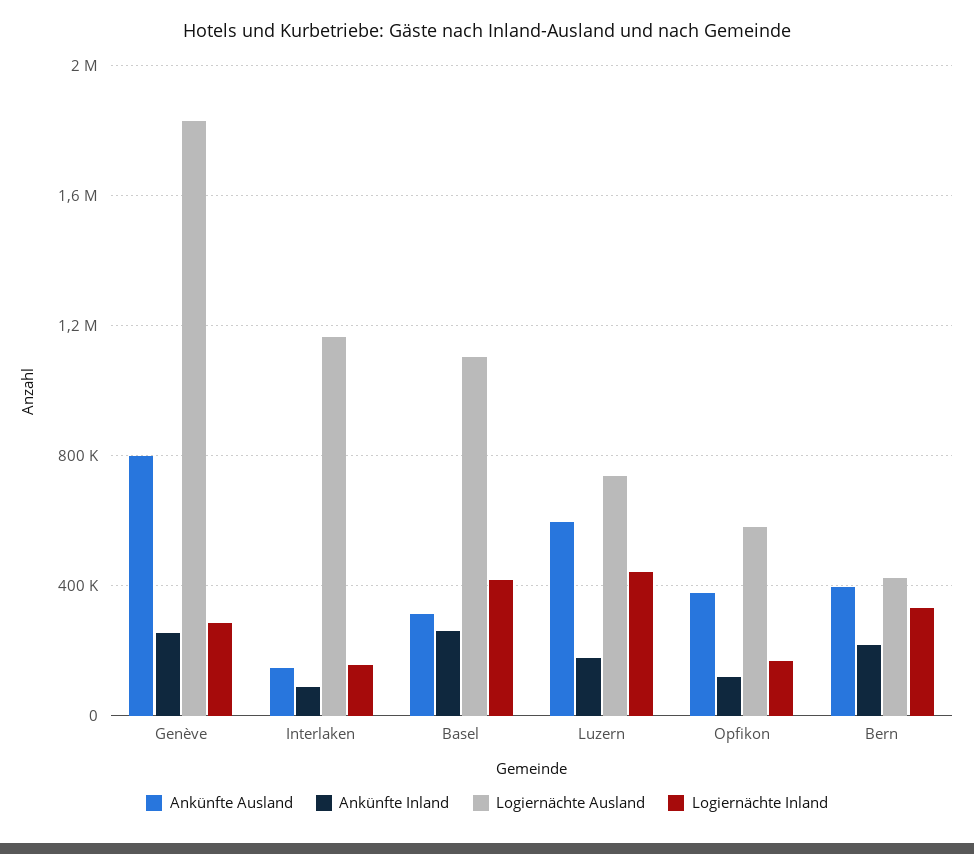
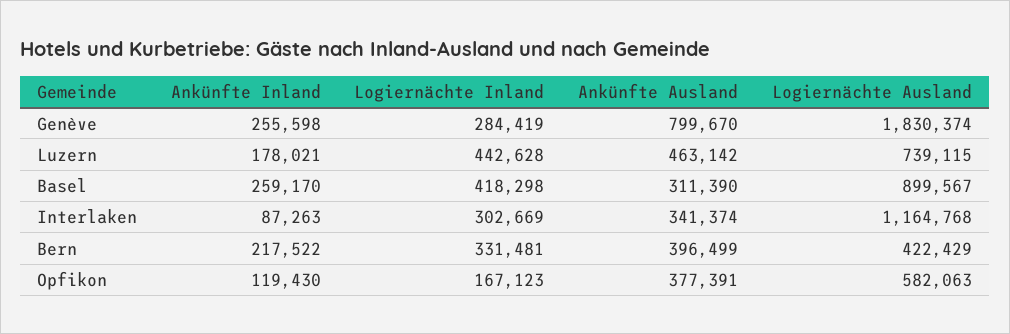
Ankünfte Ausland, Interlaken: 150000 -> 341374
Logiernächte Inland, Interlaken: 150000 -> 302669
Logiernächte Ausland, Basel: 1100000 -> 899567
Ankünfte Ausland, Luzern: 600000 -> 463142

